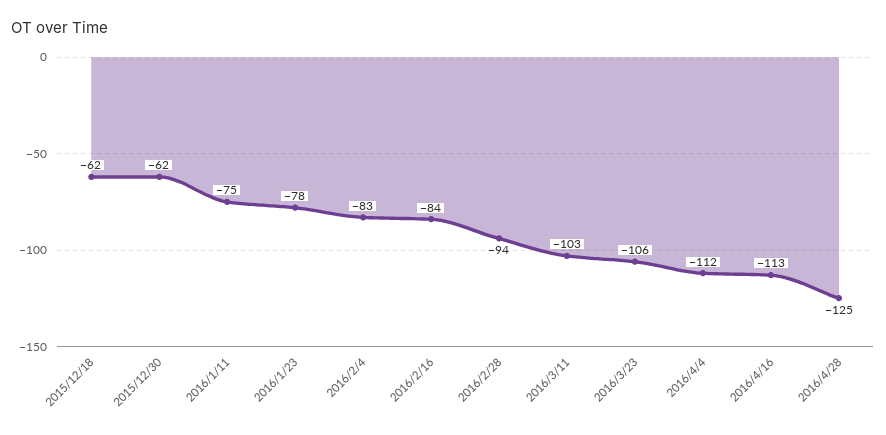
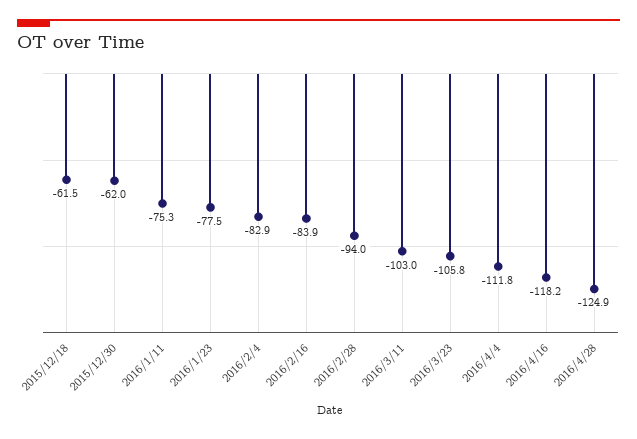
2016/4/16: -113 -> -118.2

